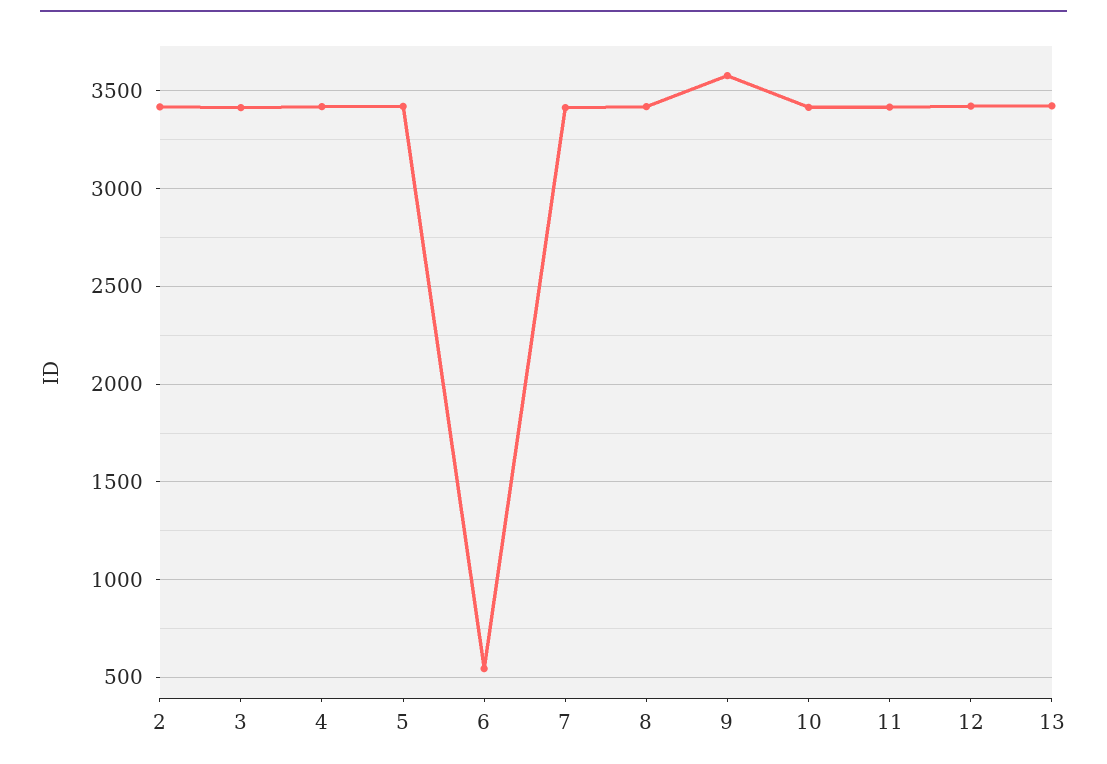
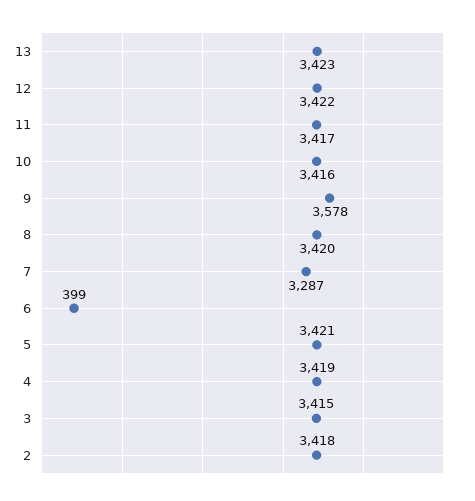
6: 550 -> 399
7: 3400 -> 3287

